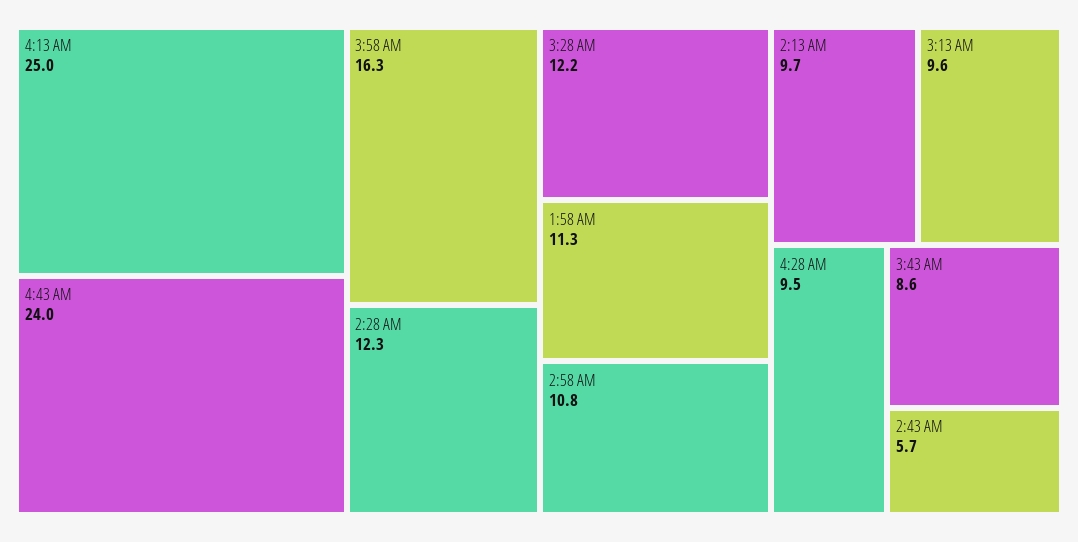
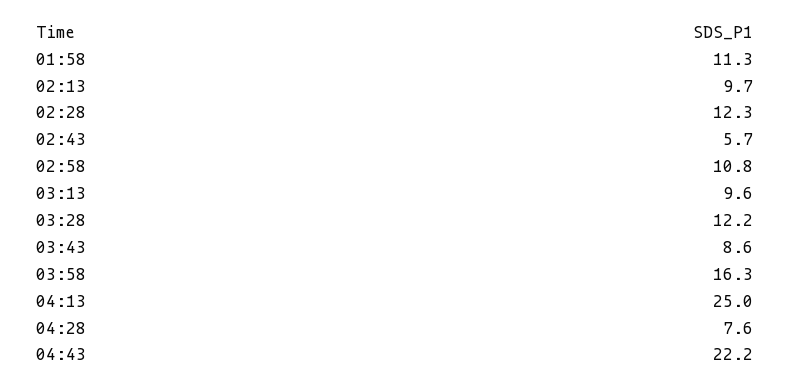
4:43 AM: 24 -> 22.2
4:28 AM: 9.5 -> 7.6

